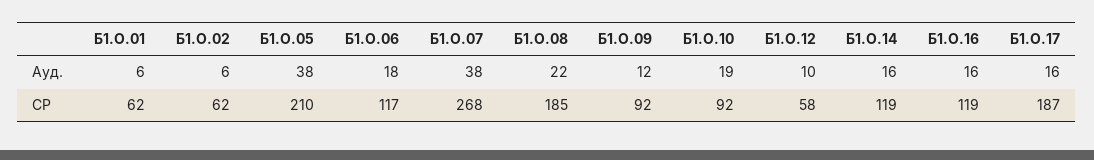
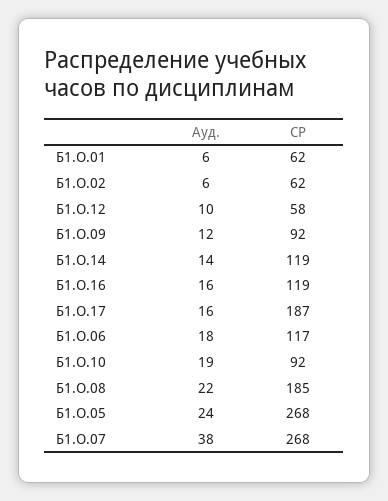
Б1.О.05, Ауд.: 38 -> 24
Б1.О.14, Ауд.: 16 -> 14
Б1.О.05, СР: 210 -> 268

